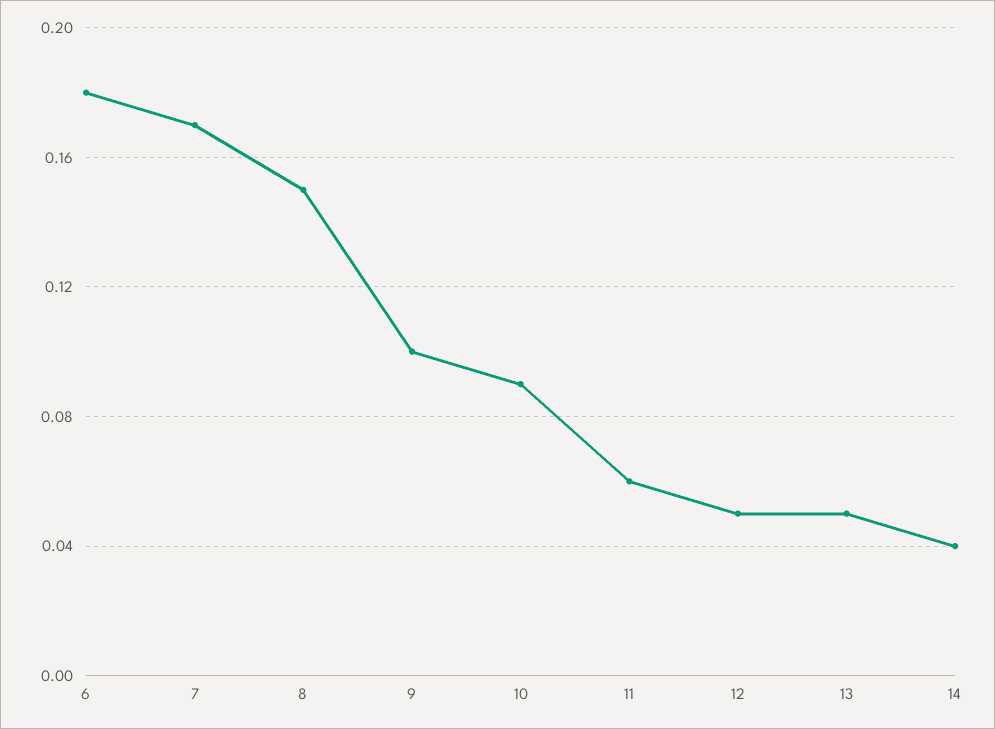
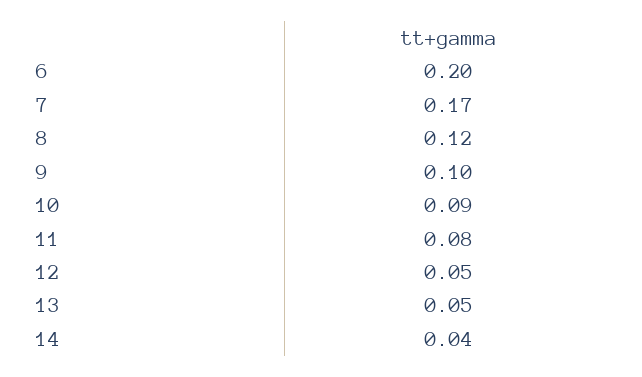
6: 0.18 -> 0.2
8: 0.15 -> 0.12
11: 0.06 -> 0.08

